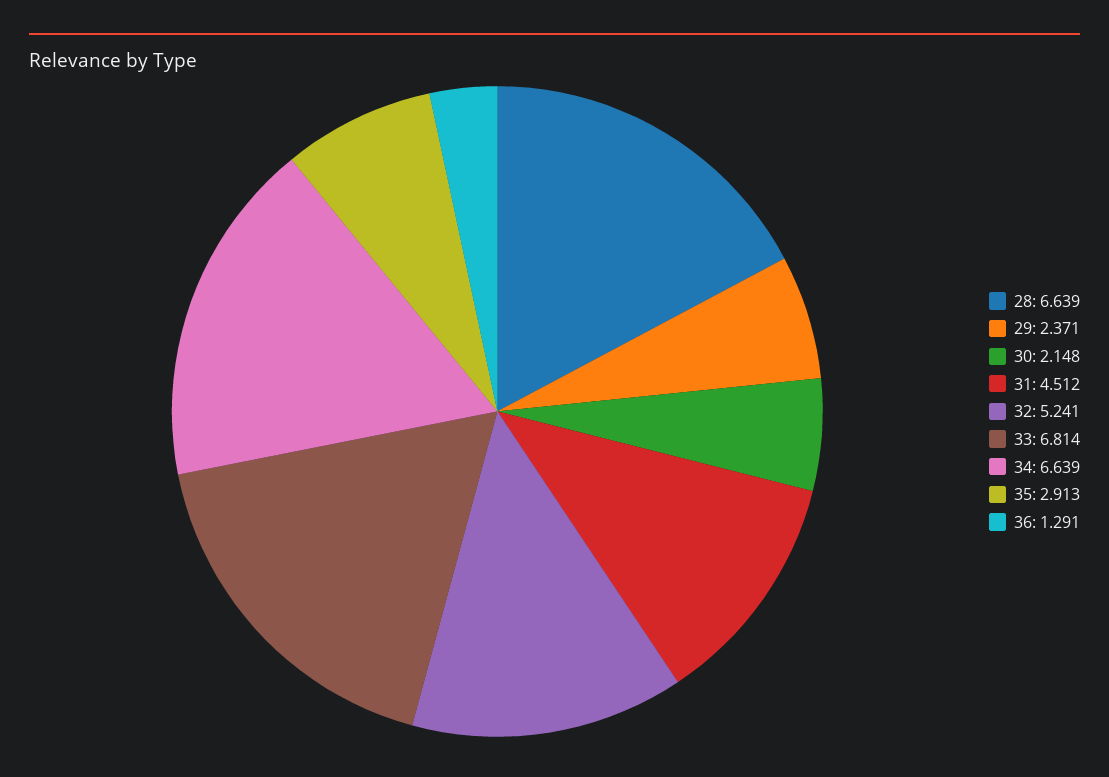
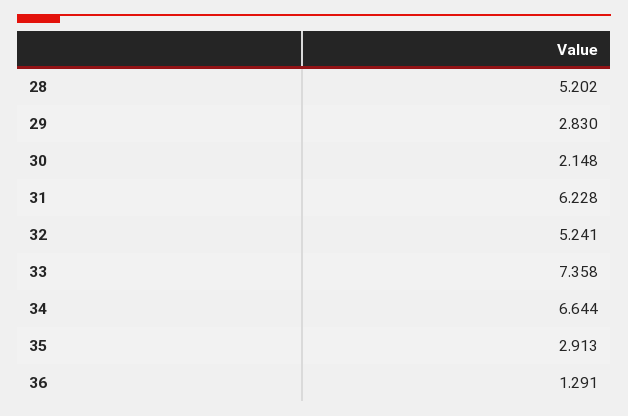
28: 6.639 -> 5.202
29: 2.371 -> 2.83
31: 4.512 -> 6.228
33: 6.814 -> 7.358
34: 6.639 -> 6.644

